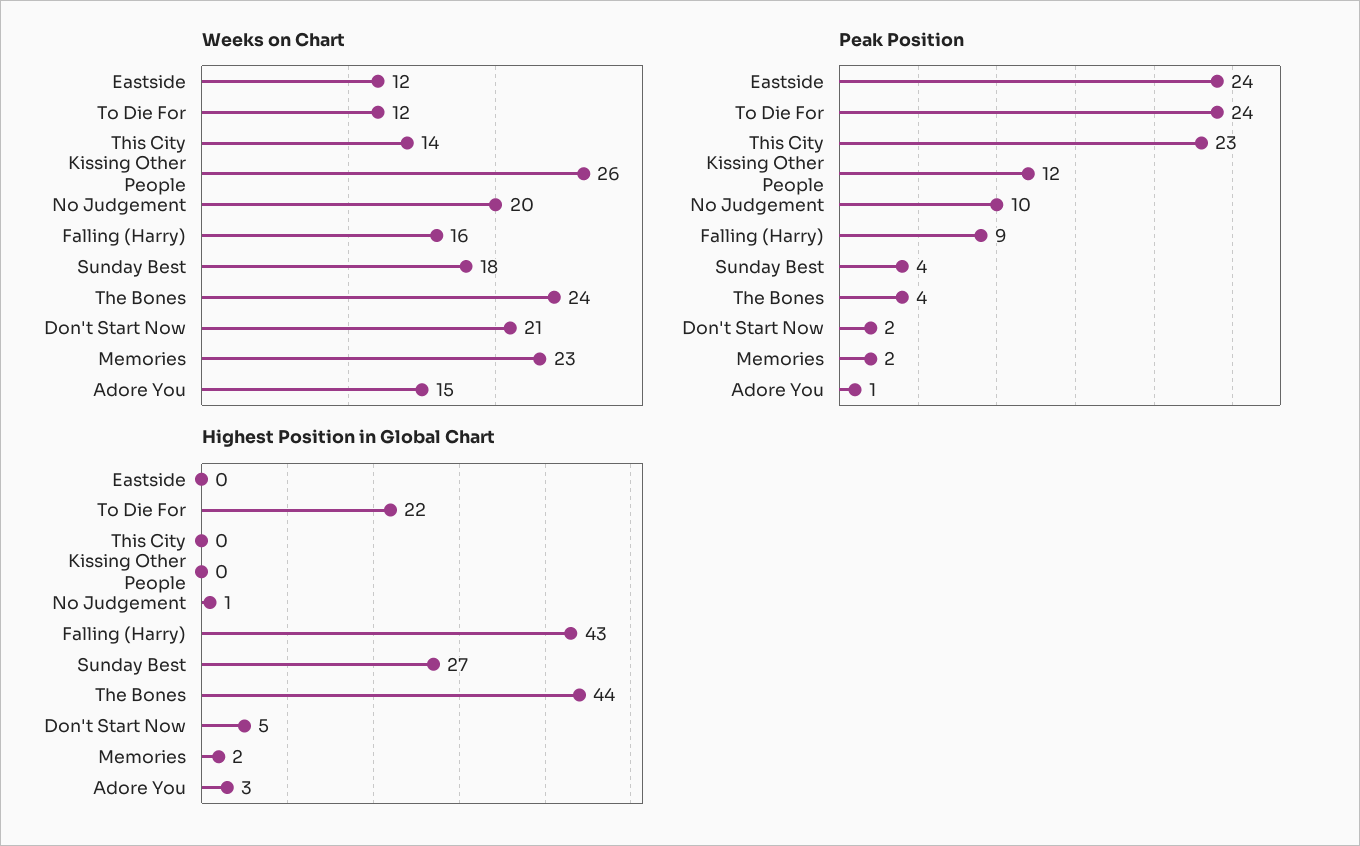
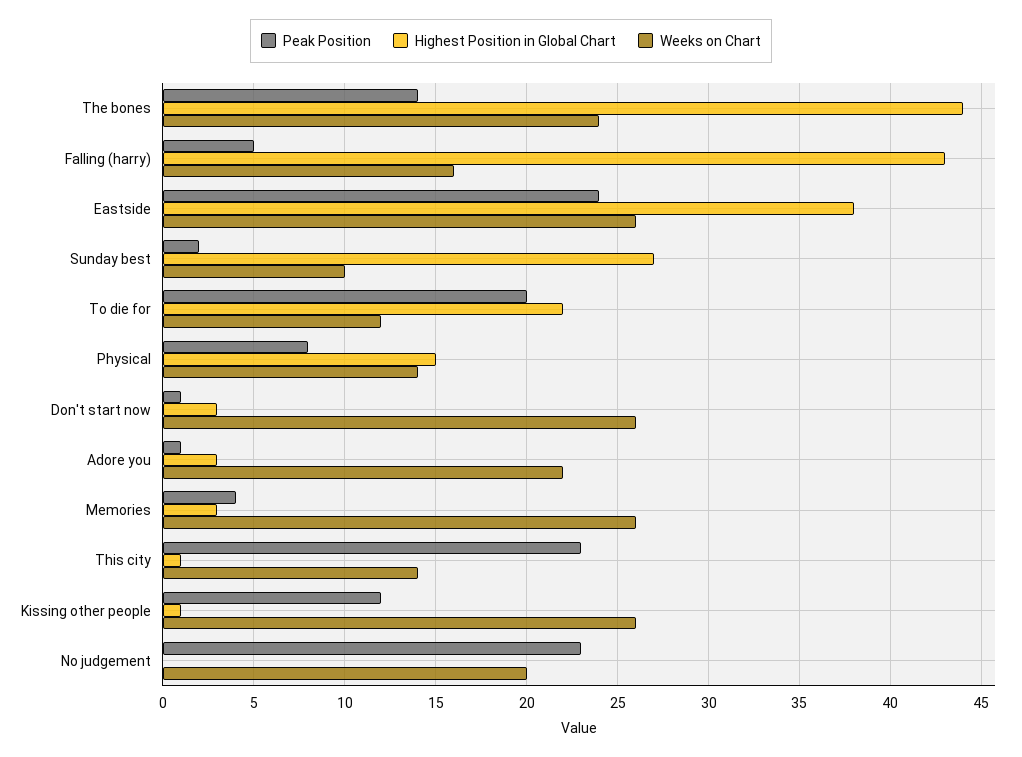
Weeks on Chart, Eastside: 12 -> 26
Weeks on Chart, Sunday Best: 18 -> 10
Weeks on Chart, Don't Start Now: 21 -> 26
Weeks on Chart, Memories: 23 -> 26
Weeks on Chart, Adore You: 15 -> 22
Peak Position, To Die For: 24 -> 20
Peak Position, No Judgement: 10 -> 23
Peak Position, Falling (Harry): 9 -> 5
Peak Position, Sunday Best: 4 -> 2
Peak Position, The Bones: 4 -> 14
Peak Position, Don't Start Now: 2 -> 1
Peak Position, Memories: 2 -> 4
Highest Position in Global Chart, Eastside: 0 -> 38
Highest Position in Global Chart, This City: 0 -> 1
Highest Position in Global Chart, Kissing Other People: 0 -> 1
Highest Position in Global Chart, No Judgement: 1 -> 0
Highest Position in Global Chart, Don't Start Now: 5 -> 3
Highest Position in Global Chart, Memories: 2 -> 3
Peak Position, Physical: none -> 8
Highest Position in Global Chart, Physical: none -> 15
Weeks on Chart, Physical: none -> 14

